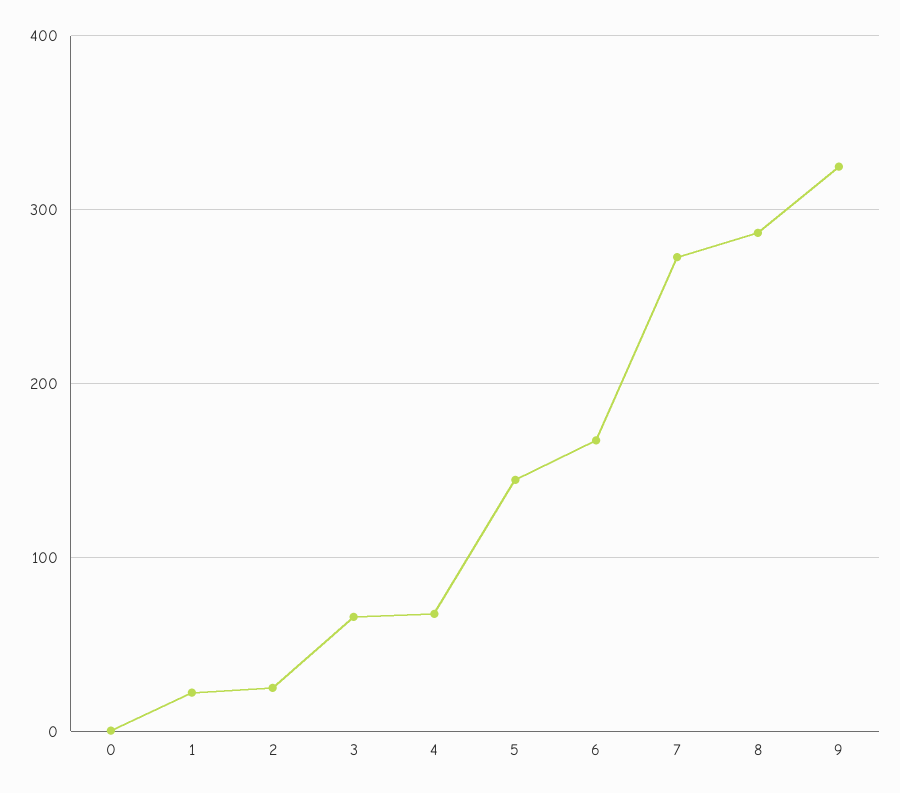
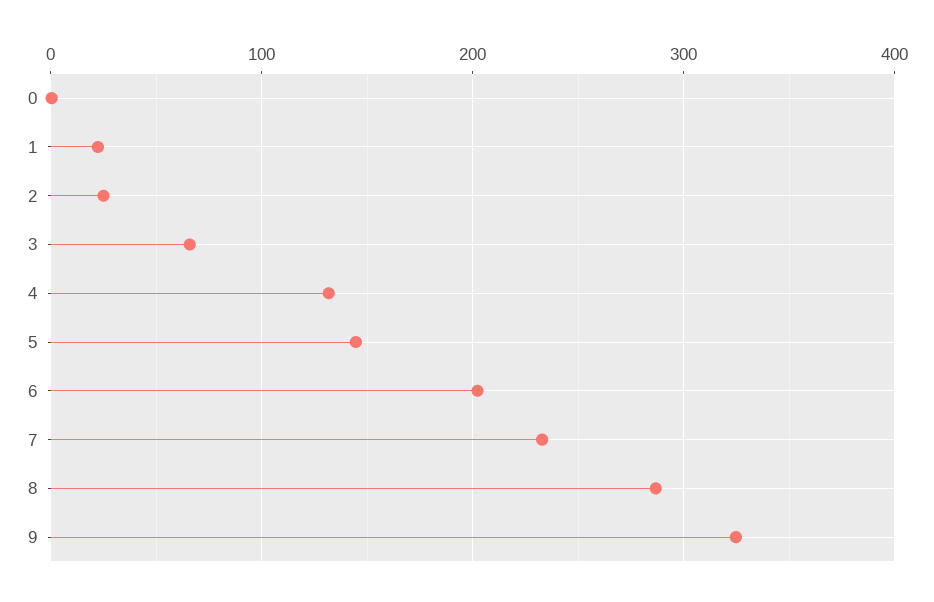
4: 70 -> 130
6: 170 -> 200
7: 270 -> 230

